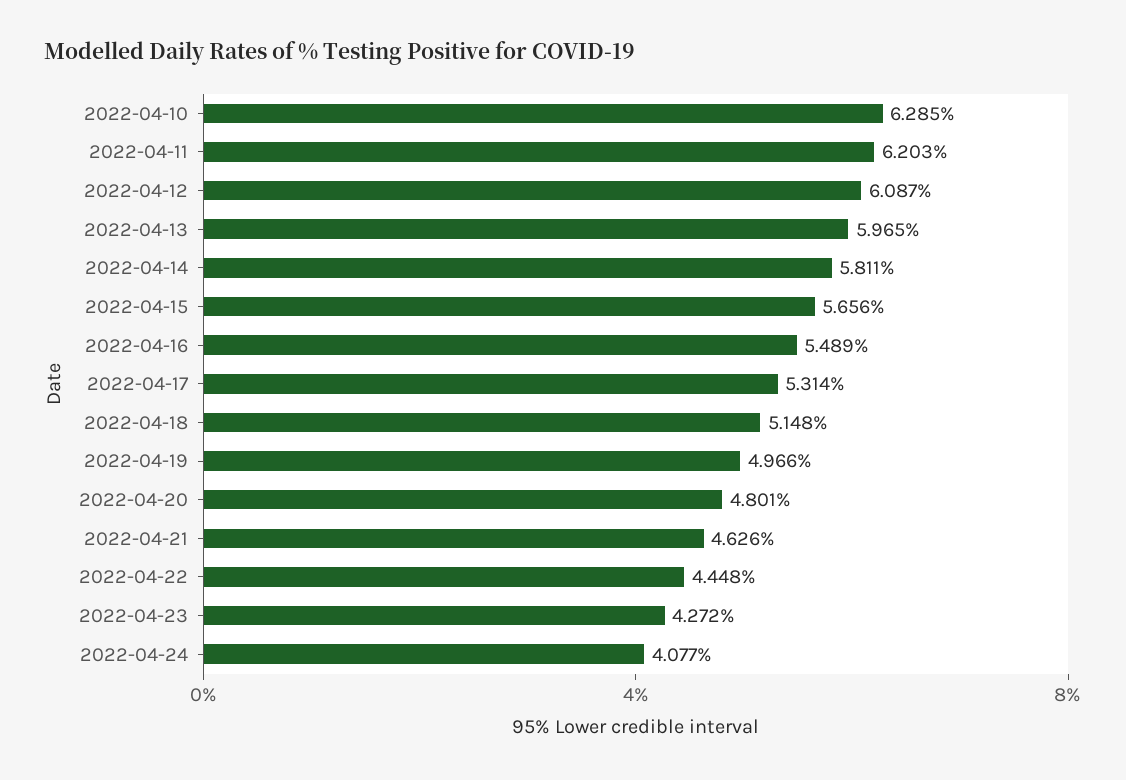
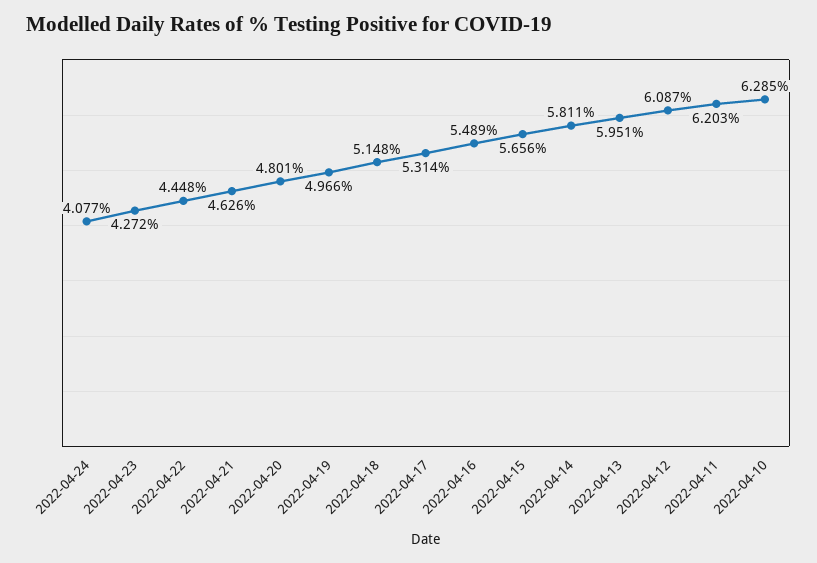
2022-04-13: 5.965 -> 5.951

